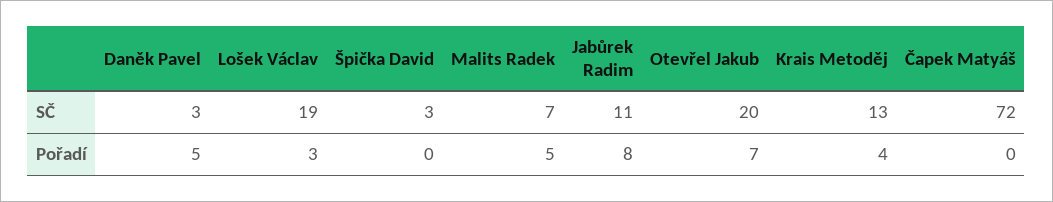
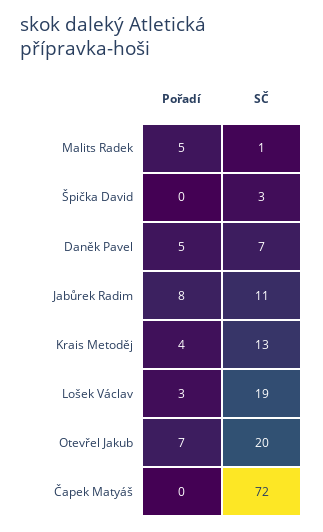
Daněk Pavel, SČ: 3 -> 7
Malits Radek, SČ: 7 -> 1

